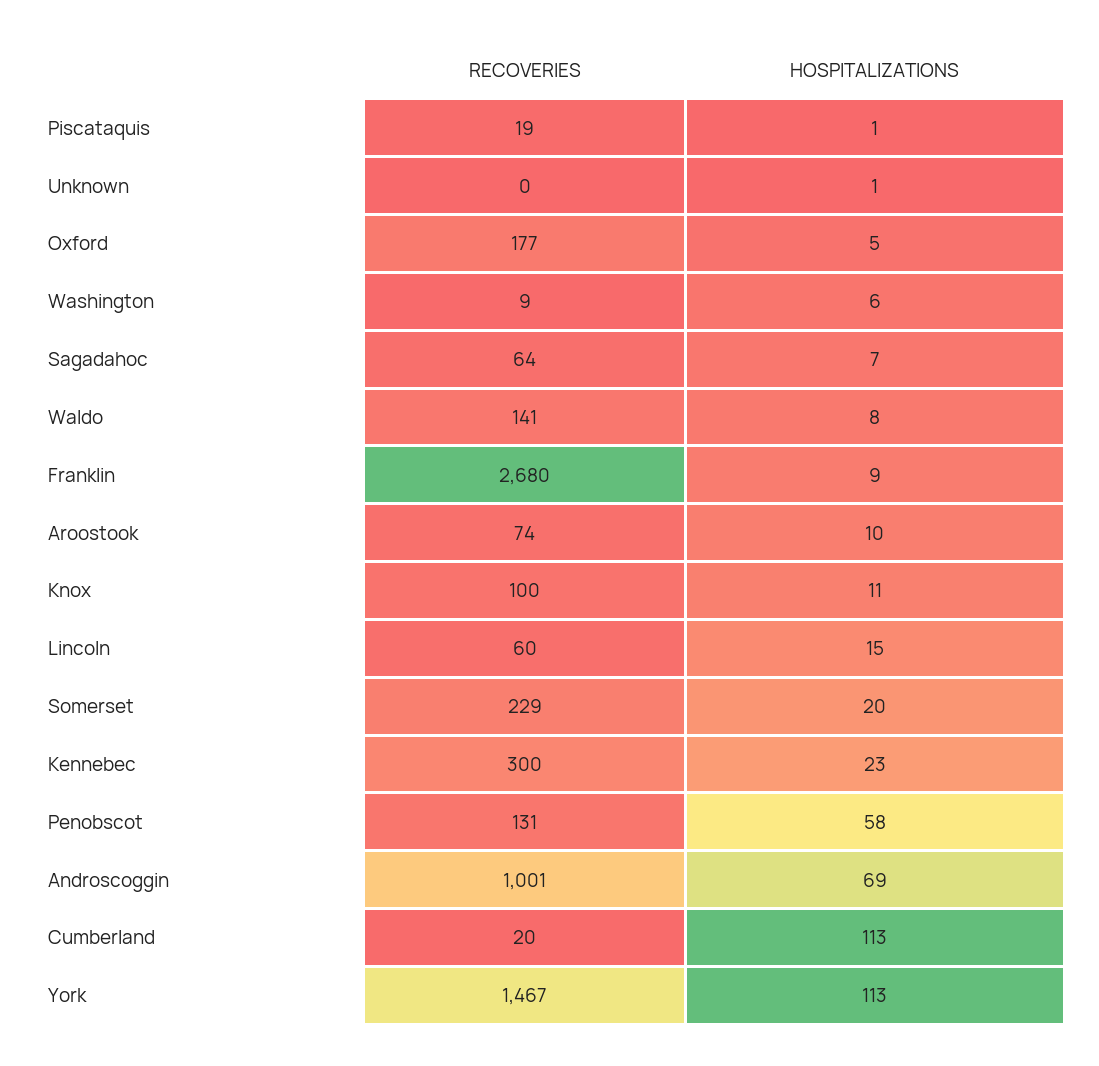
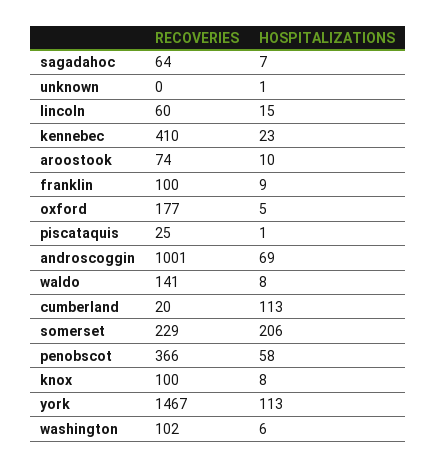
RECOVERIES, Piscataquis: 19 -> 25
RECOVERIES, Washington: 9 -> 102
RECOVERIES, Franklin: 2680 -> 100
HOSPITALIZATIONS, Knox: 11 -> 8
HOSPITALIZATIONS, Somerset: 20 -> 206
RECOVERIES, Kennebec: 300 -> 410
RECOVERIES, Penobscot: 131 -> 366

